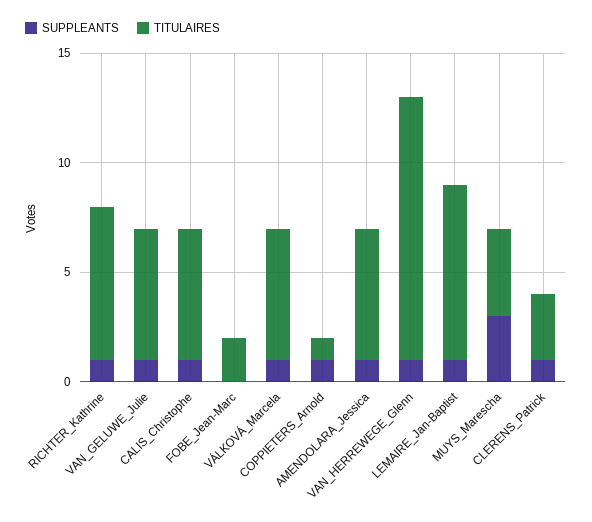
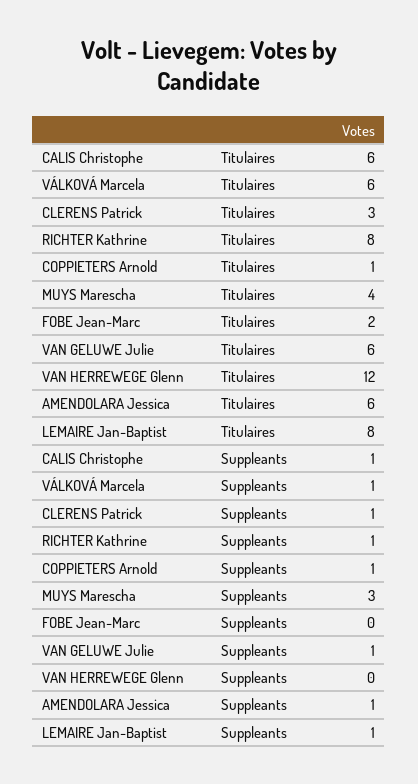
TITULAIRES, RICHTER_Kathrine: 7 -> 8
SUPPLEANTS, VAN_HERREWEGE_Glenn: 1 -> 0

